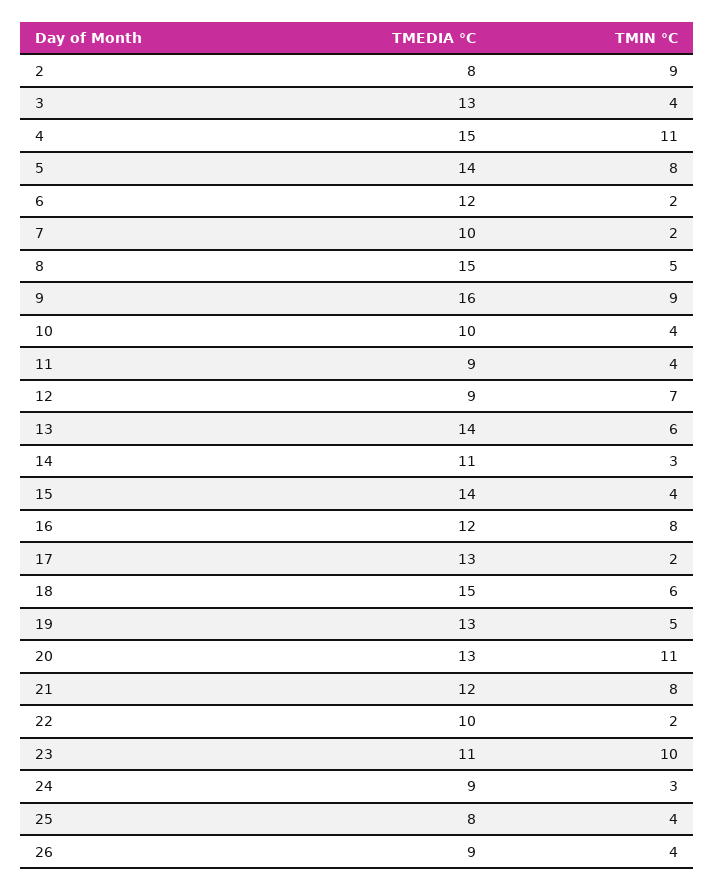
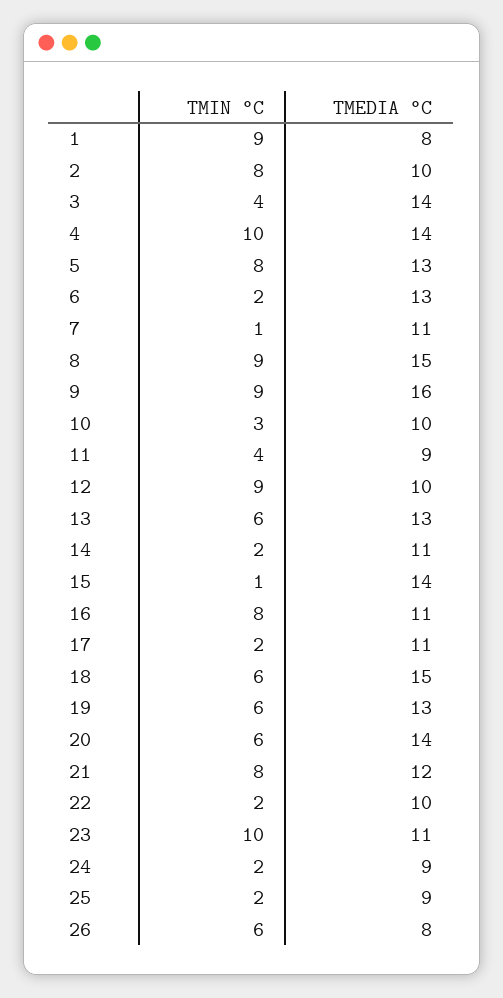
TMEDIA °C, 2: 8 -> 10
TMIN °C, 2: 9 -> 8
TMEDIA °C, 3: 13 -> 14
TMEDIA °C, 4: 15 -> 14
TMIN °C, 4: 11 -> 10
TMEDIA °C, 5: 14 -> 13
TMEDIA °C, 6: 12 -> 13
TMEDIA °C, 7: 10 -> 11
TMIN °C, 7: 2 -> 1
TMIN °C, 8: 5 -> 9
TMIN °C, 10: 4 -> 3
TMEDIA °C, 12: 9 -> 10
TMIN °C, 12: 7 -> 9
TMEDIA °C, 13: 14 -> 13
TMIN °C, 14: 3 -> 2
TMIN °C, 15: 4 -> 1
TMEDIA °C, 16: 12 -> 11
TMEDIA °C, 17: 13 -> 11
TMIN °C, 19: 5 -> 6
TMEDIA °C, 20: 13 -> 14
TMIN °C, 20: 11 -> 6
TMIN °C, 24: 3 -> 2
TMEDIA °C, 25: 8 -> 9
TMIN °C, 25: 4 -> 2
TMEDIA °C, 26: 9 -> 8
TMIN °C, 26: 4 -> 6
TMIN °C, 1: none -> 9
TMEDIA °C, 1: none -> 8

